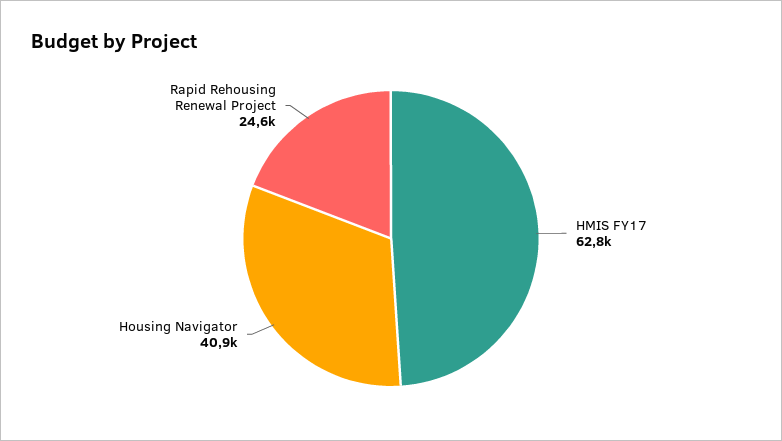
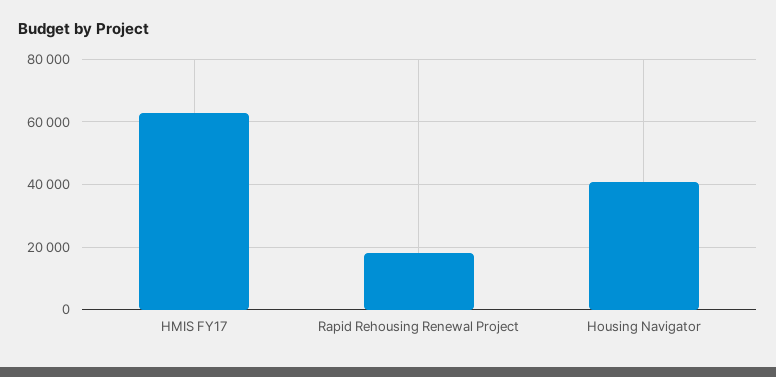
Rapid Rehousing Renewal Project: 24600 -> 18000

